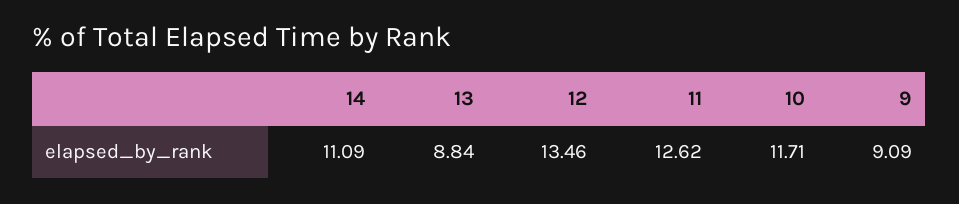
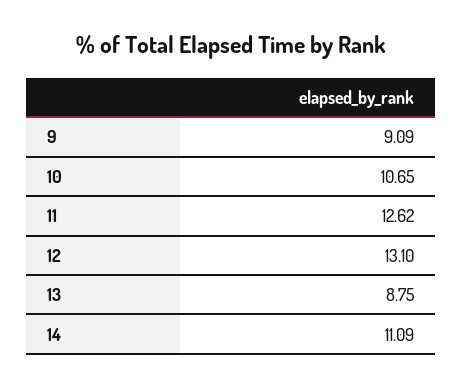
13: 8.84 -> 8.75
12: 13.46 -> 13.1
10: 11.71 -> 10.65

